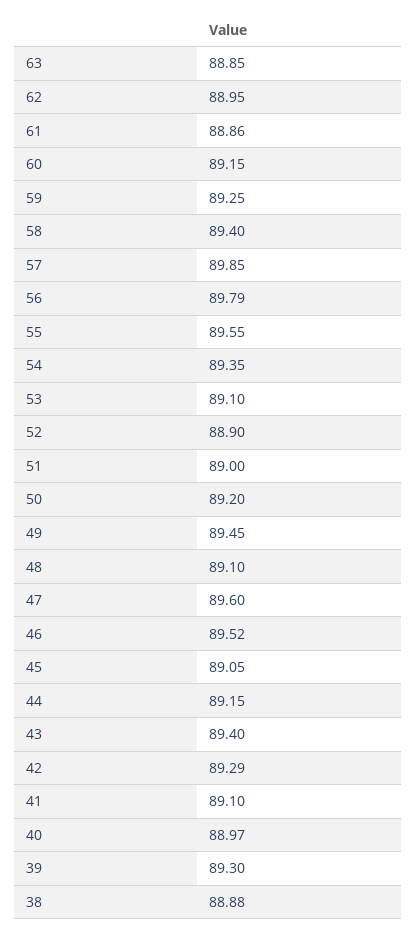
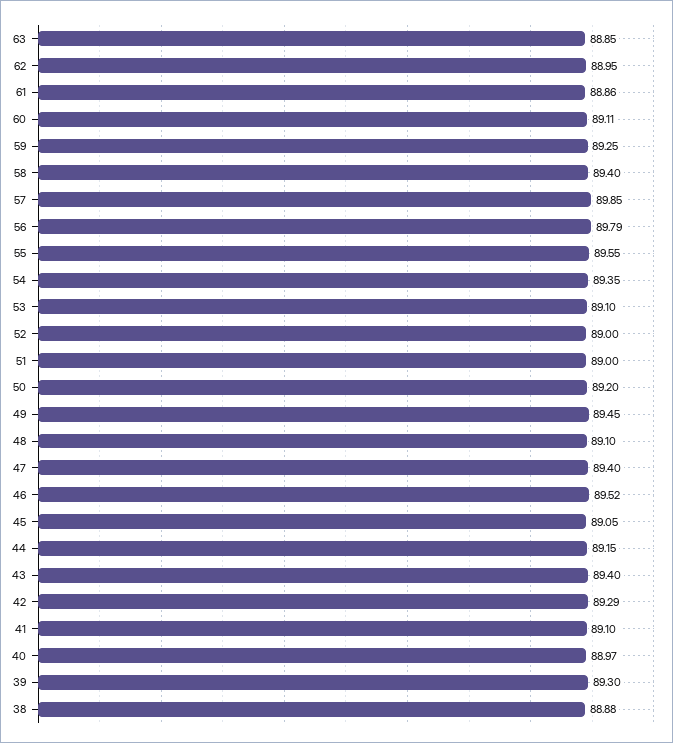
60: 89.15 -> 89.11
52: 88.9 -> 89
47: 89.6 -> 89.4

